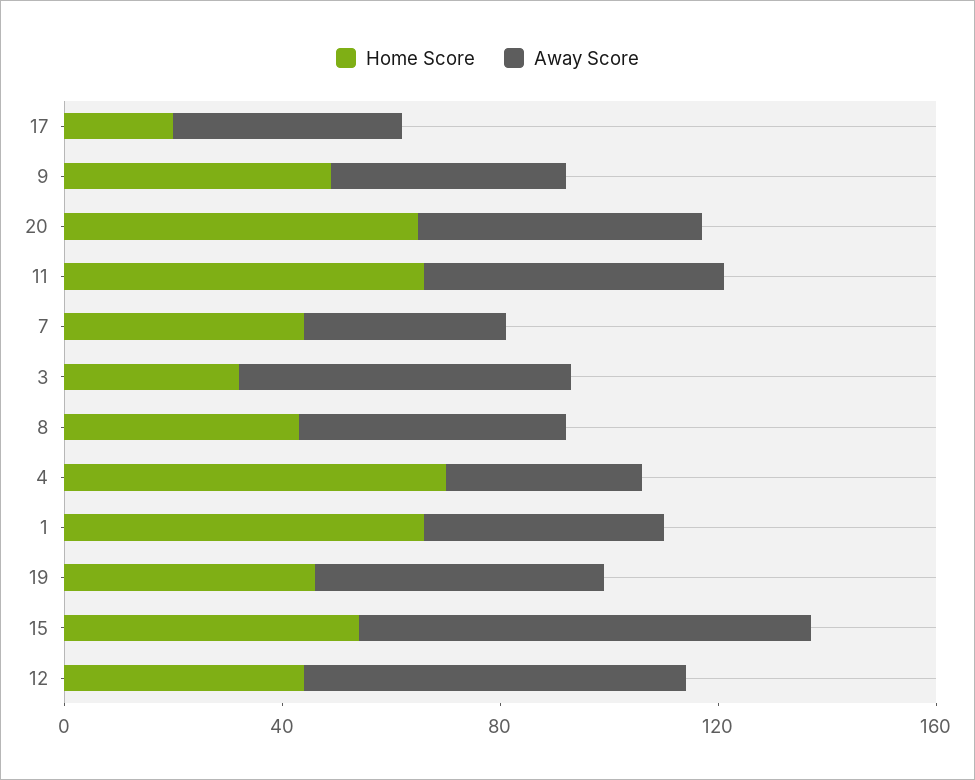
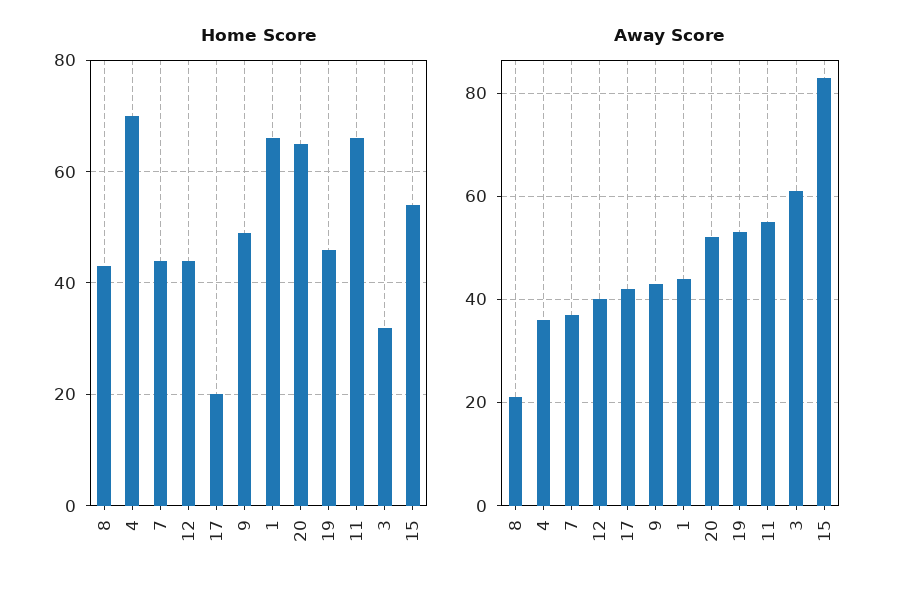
Away Score, 8: 50 -> 20
Away Score, 12: 70 -> 40

